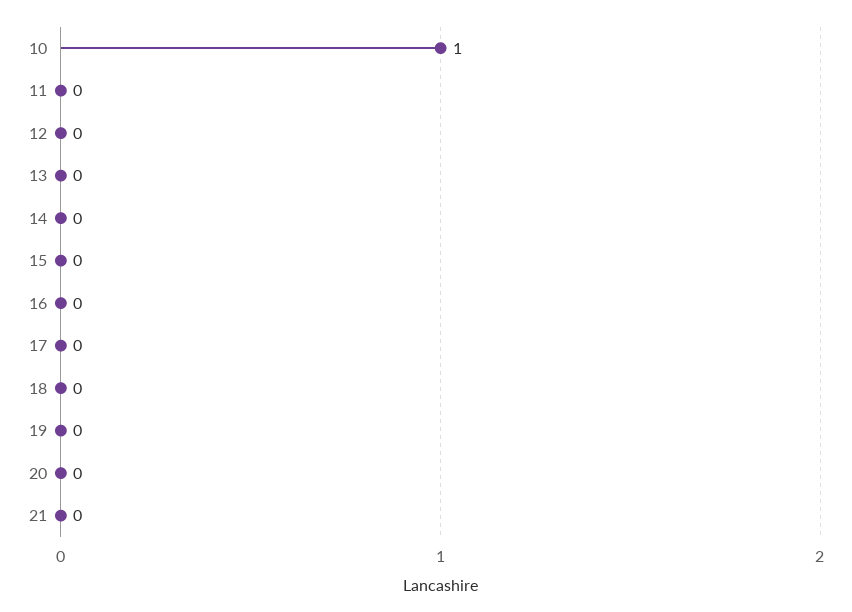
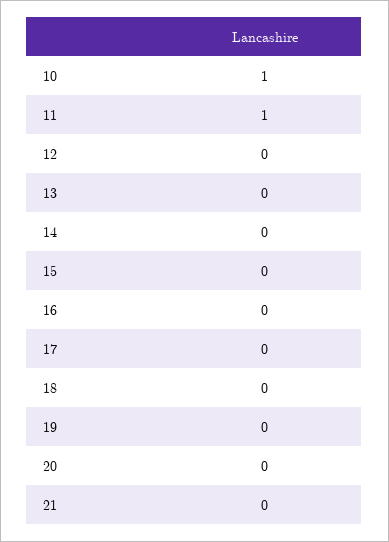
11: 0 -> 1

